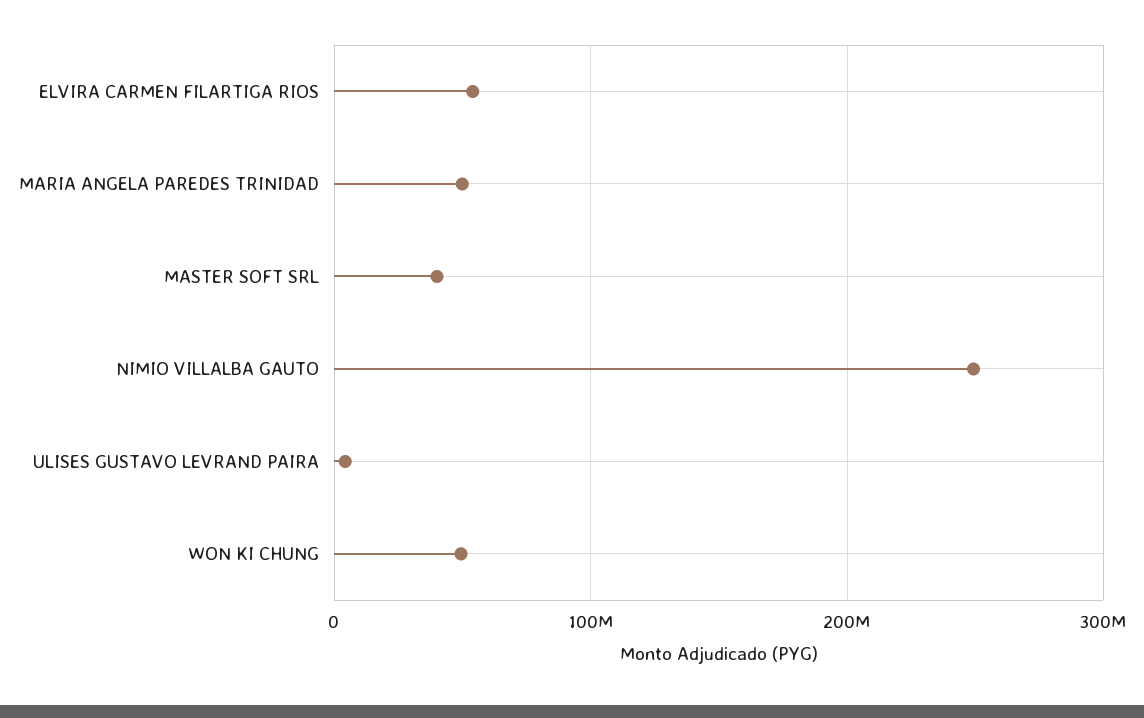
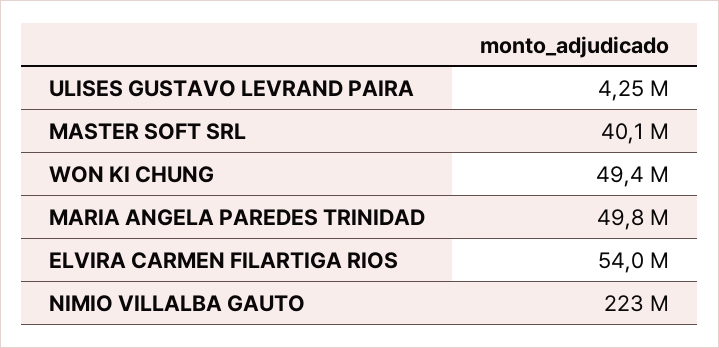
NIMIO VILLALBA GAUTO: 250000000 -> 223000000

